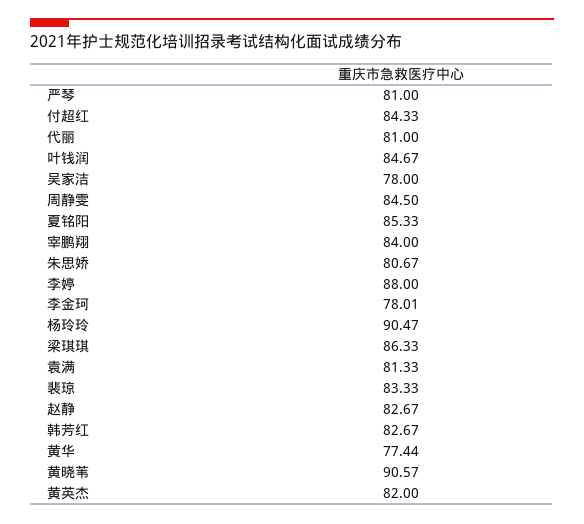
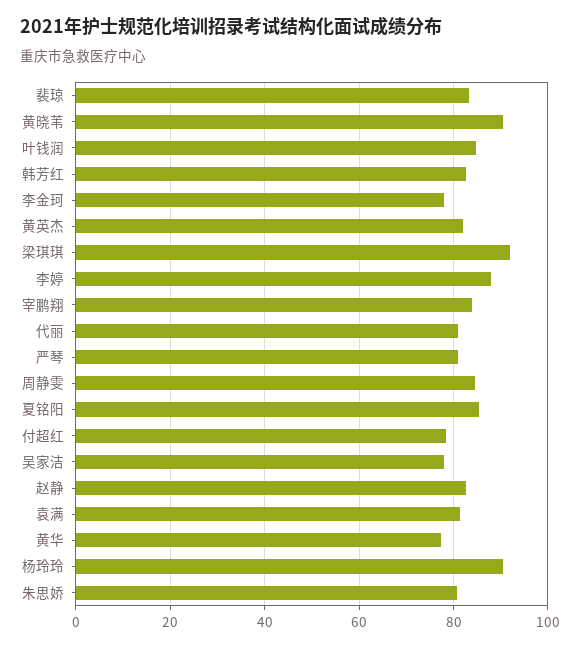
付超红: 84.33 -> 78
梁琪琪: 86.33 -> 92

